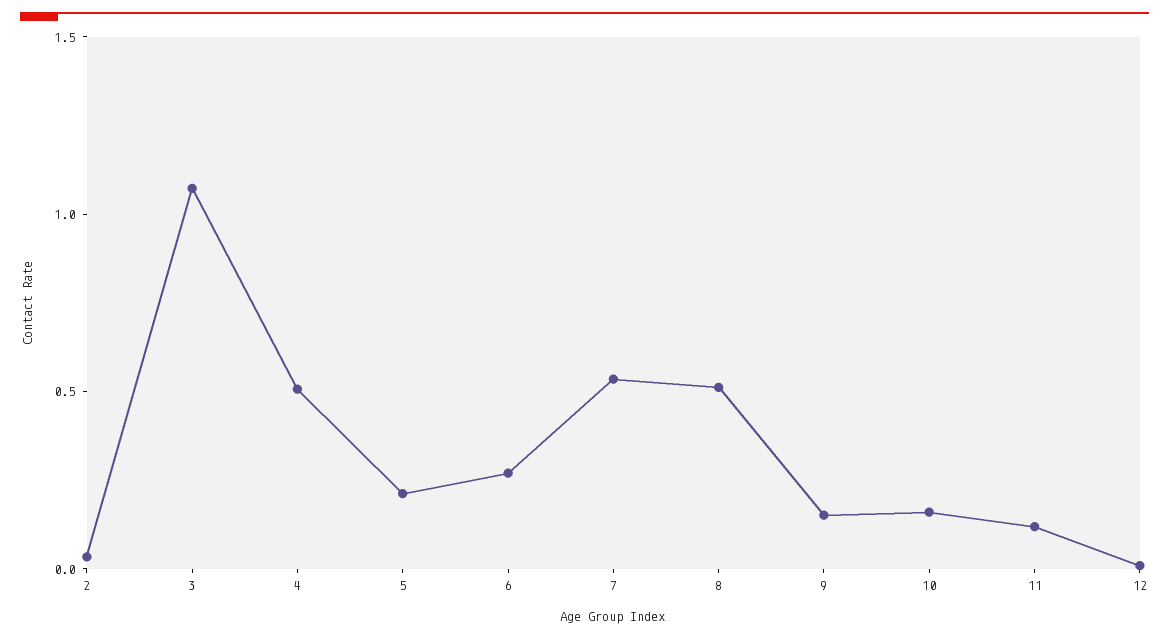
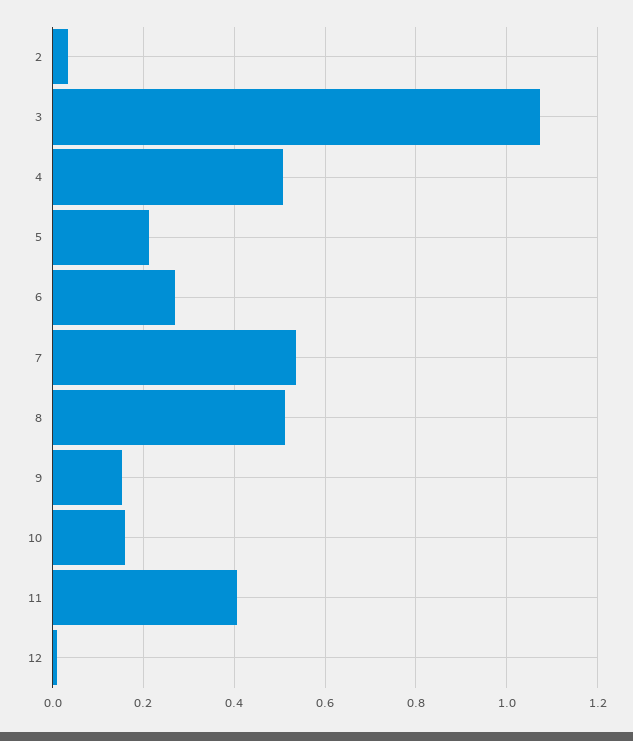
11: 0.1 -> 0.4

